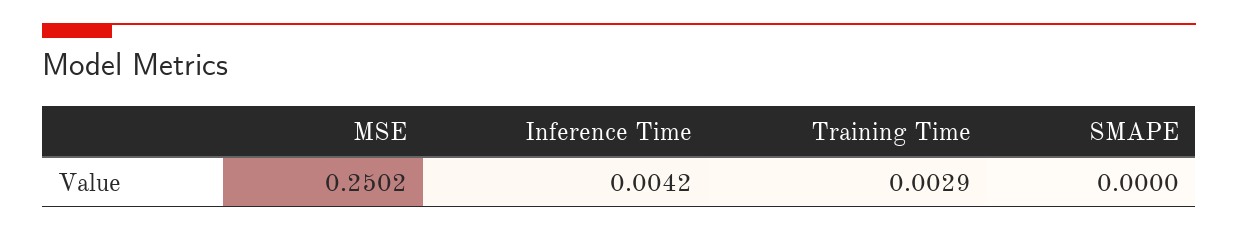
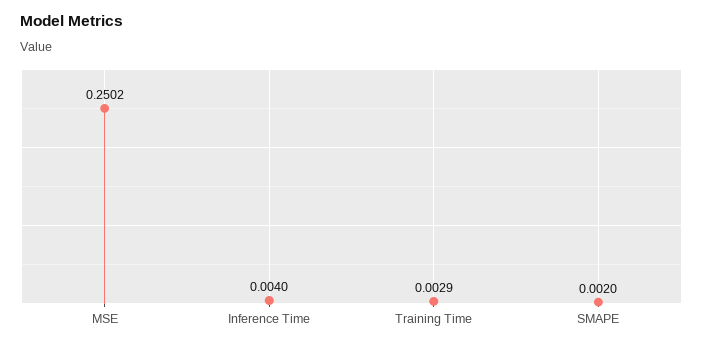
Inference Time: 0.0042 -> 0.004
SMAPE: 0 -> 0.002

